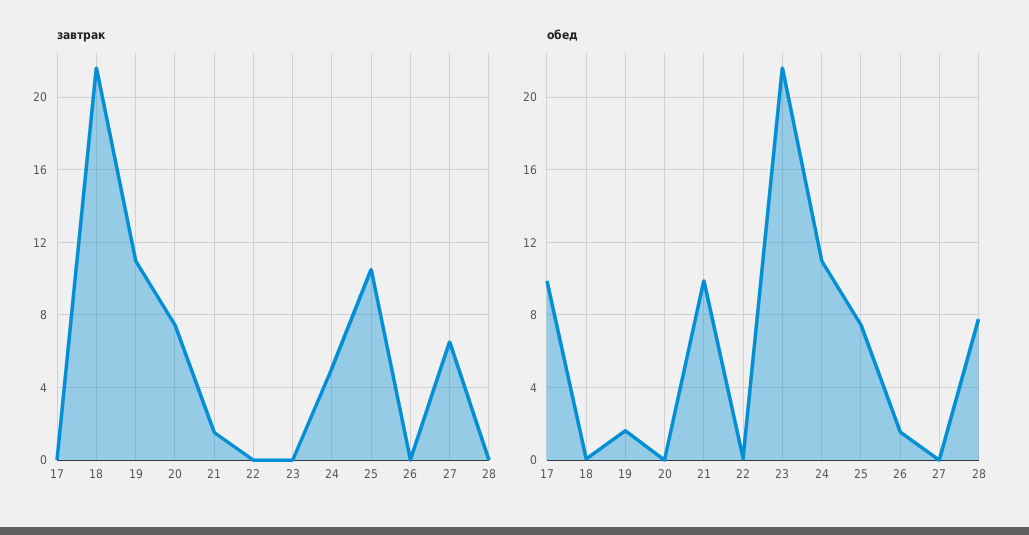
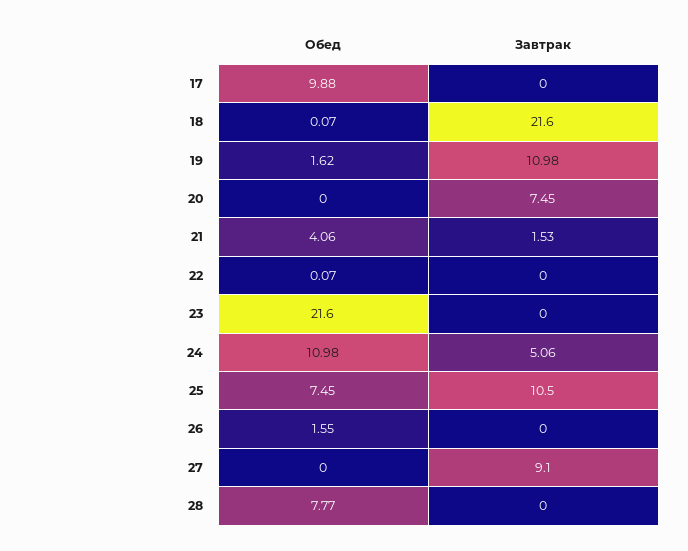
завтрак, 27: 6.5 -> 9.1
обед, 21: 10 -> 4.06

